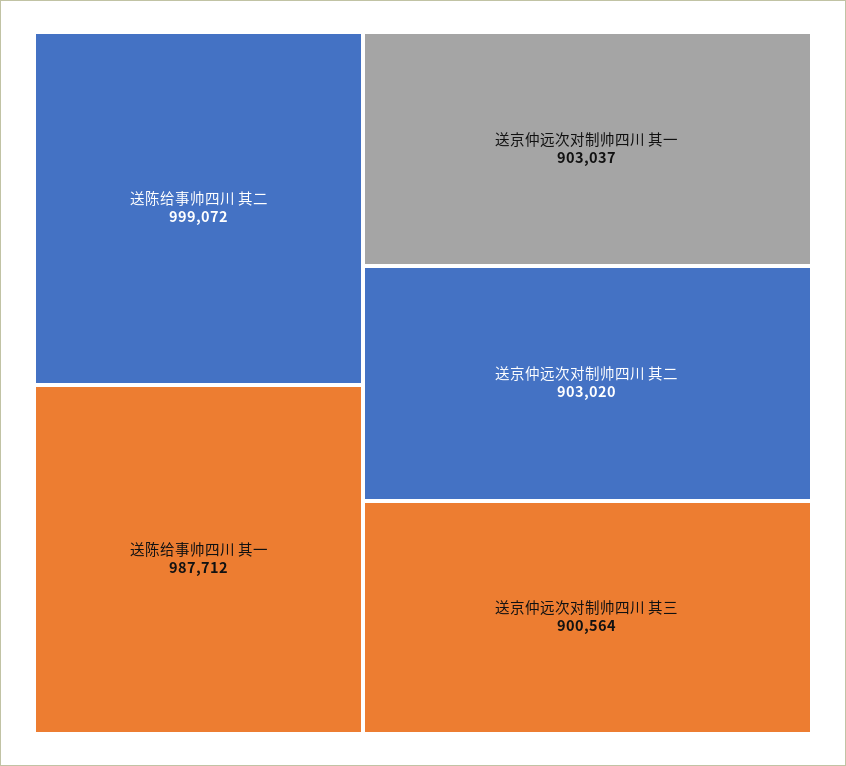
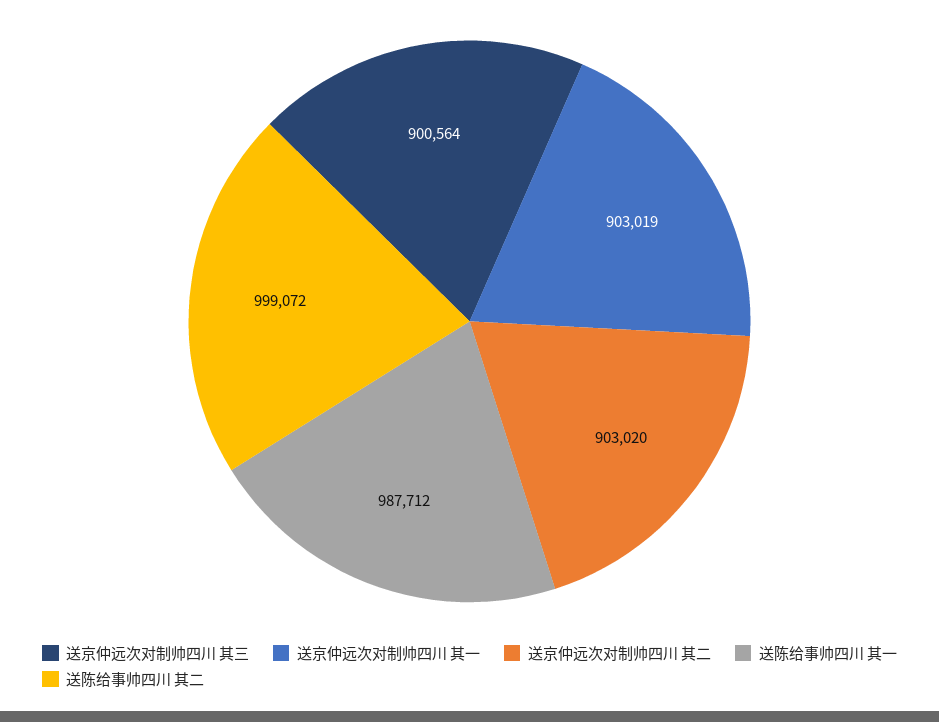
送京仲远次对制帅四川 其一: 903037 -> 903019

